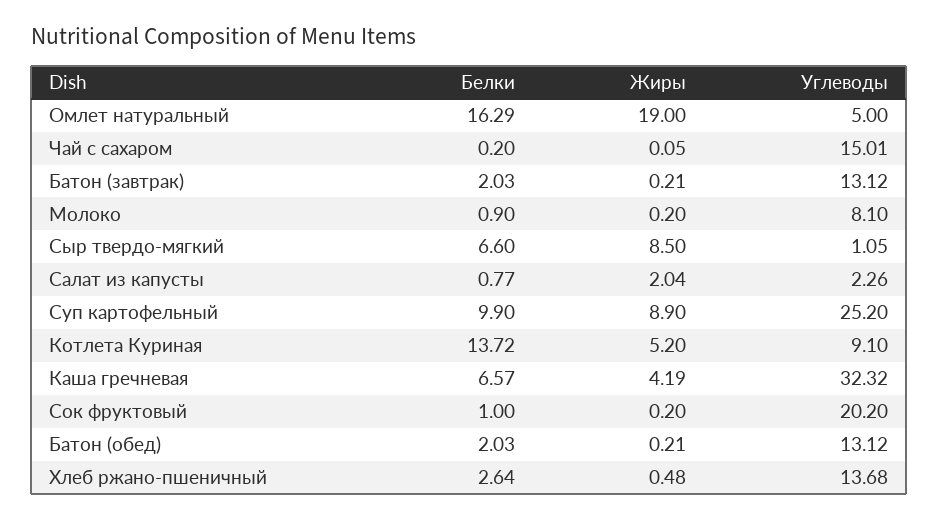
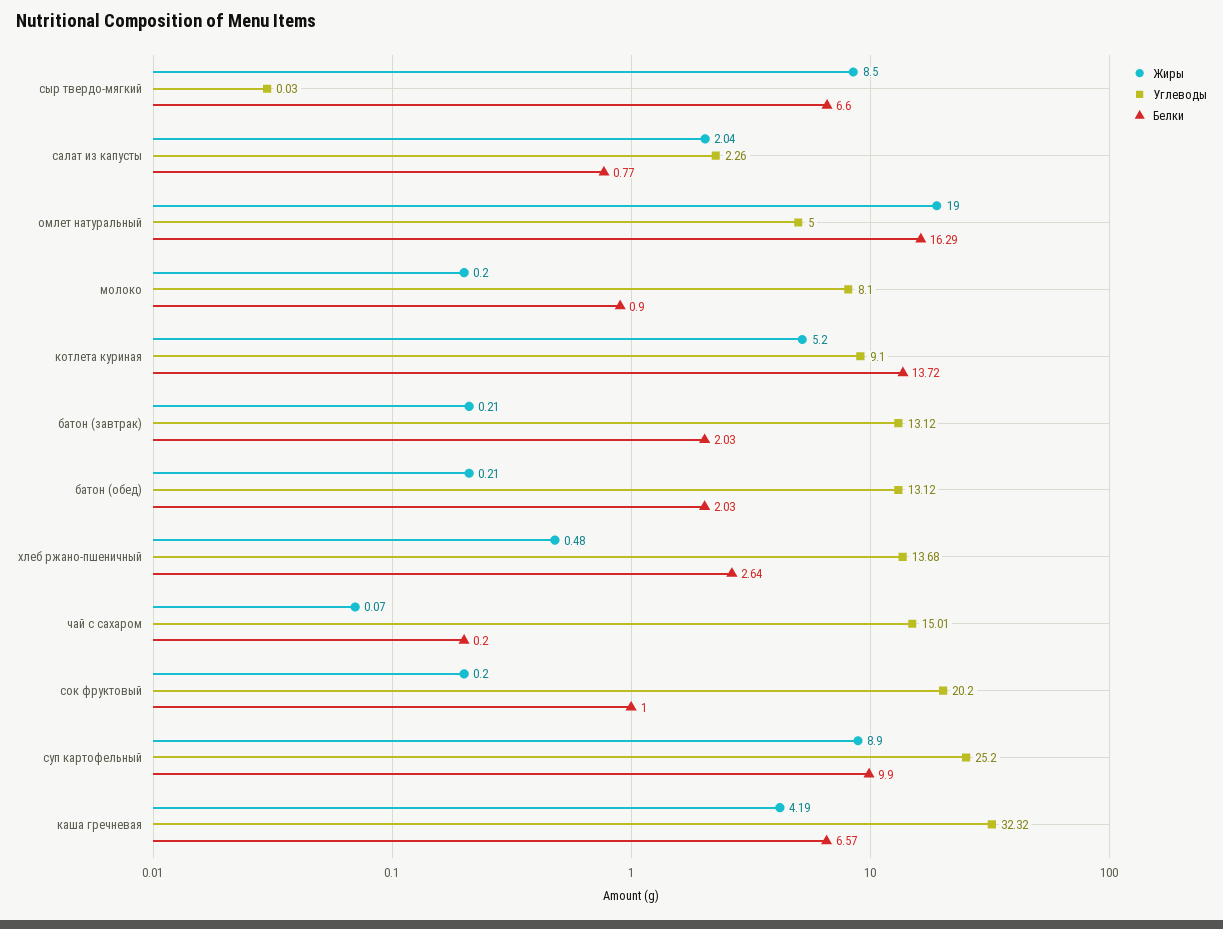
Жиры, Чай с сахаром: 0.05 -> 0.07
Углеводы, Сыр твердо-мягкий: 1.05 -> 0.03

